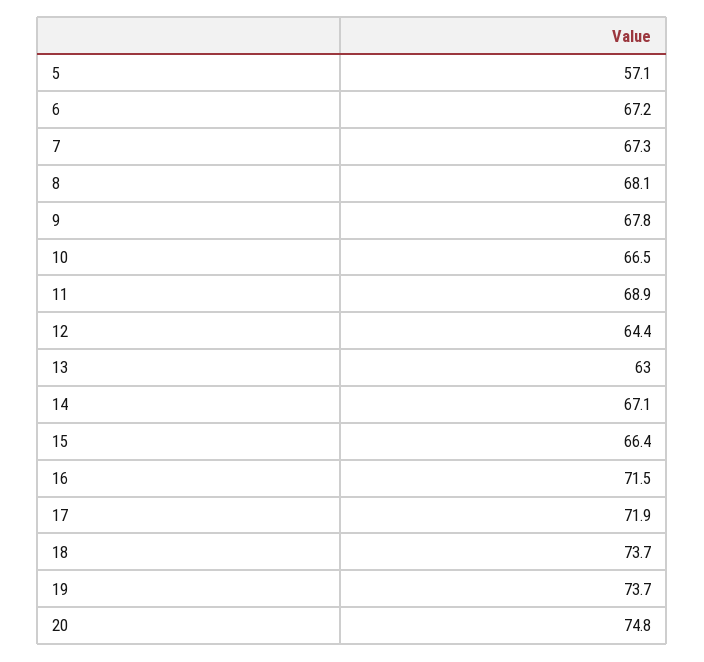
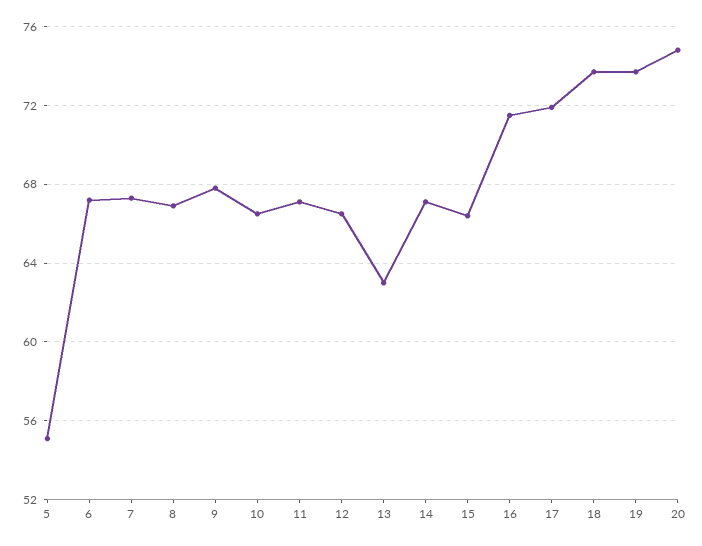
5: 57.1 -> 55
8: 68.1 -> 67
11: 68.9 -> 67
12: 64.4 -> 66.5

